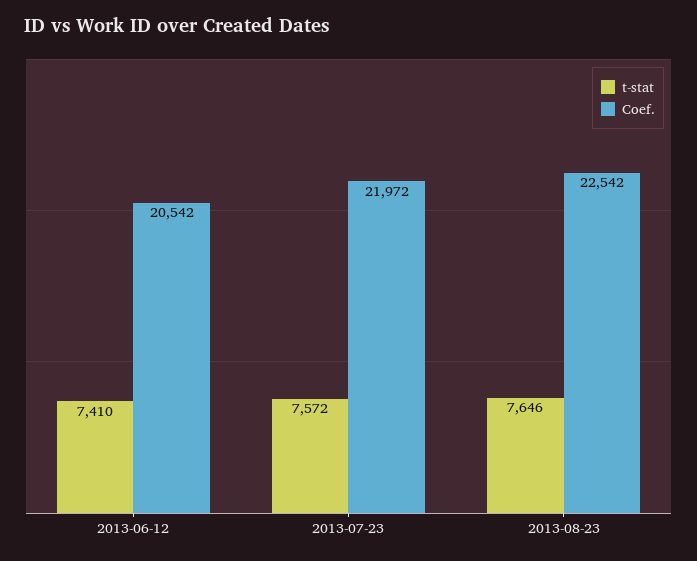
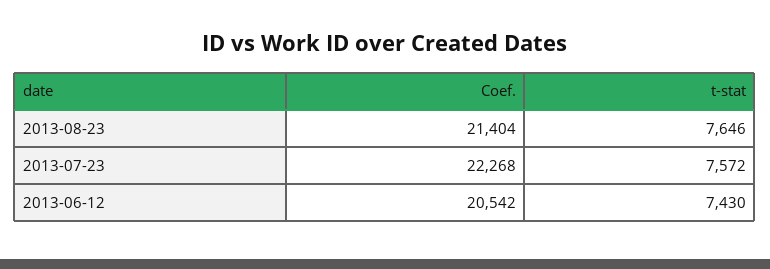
t-stat, 2013-06-12: 7410 -> 7430
Coef., 2013-07-23: 21972 -> 22268
Coef., 2013-08-23: 22542 -> 21404

